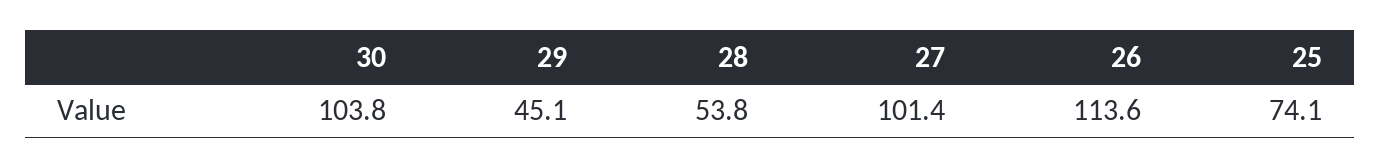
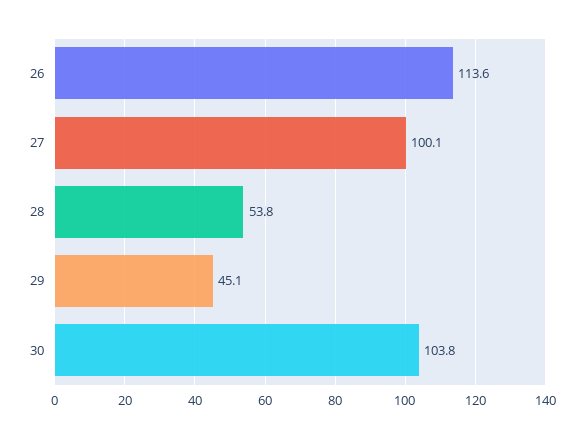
27: 101.4 -> 100.1
25: 74.1 -> none

